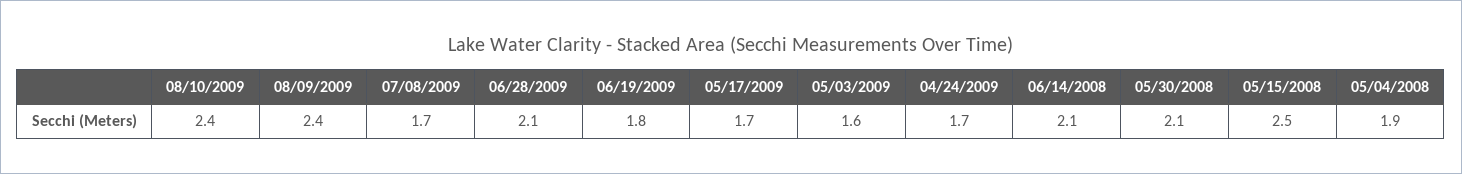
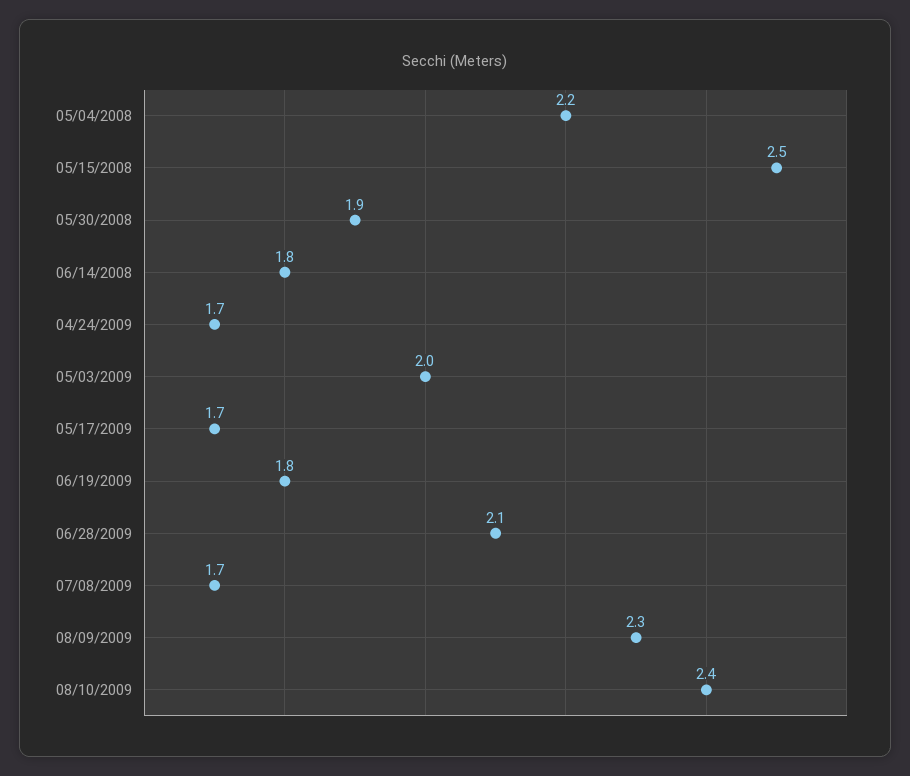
08/09/2009: 2.4 -> 2.3
05/03/2009: 1.6 -> 2
06/14/2008: 2.1 -> 1.8
05/30/2008: 2.1 -> 1.9
05/04/2008: 1.9 -> 2.2

